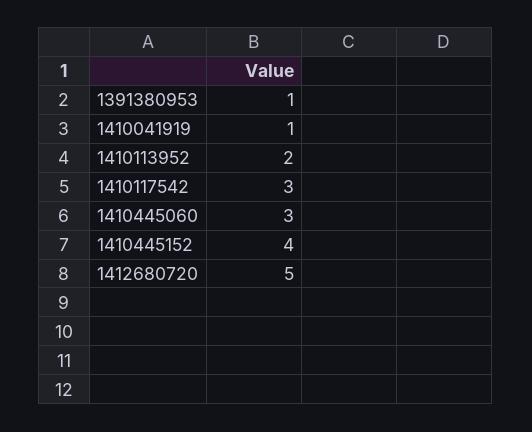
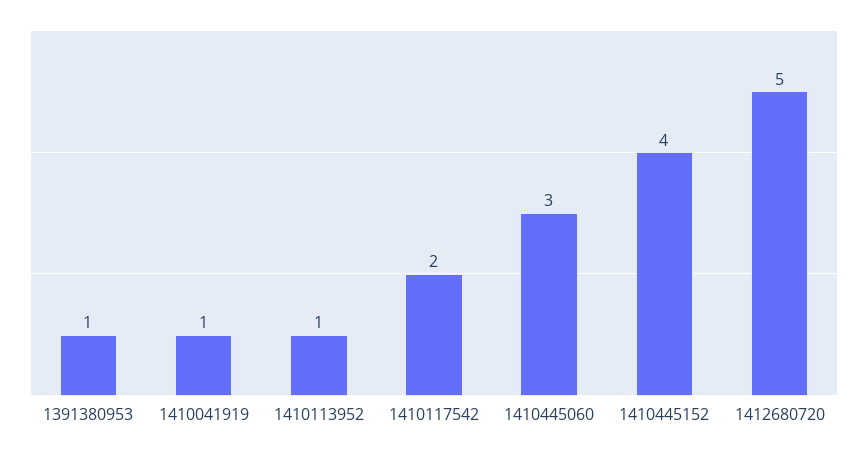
1410113952: 2 -> 1
1410117542: 3 -> 2

